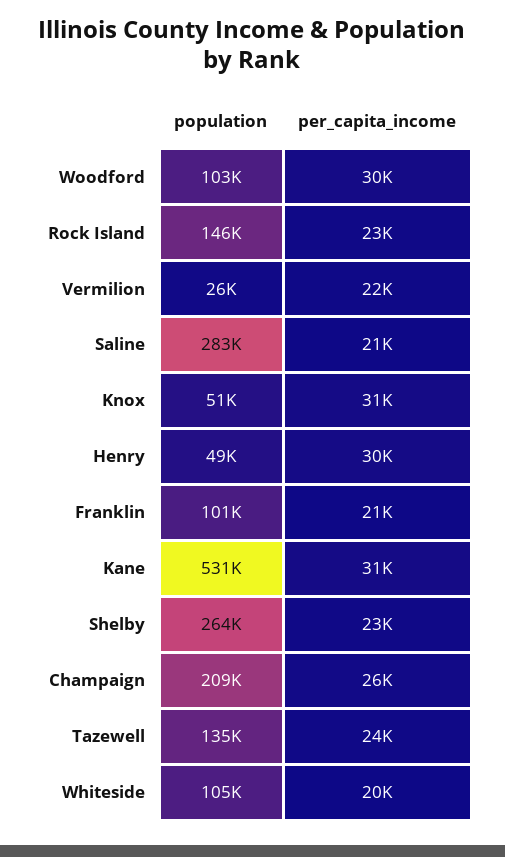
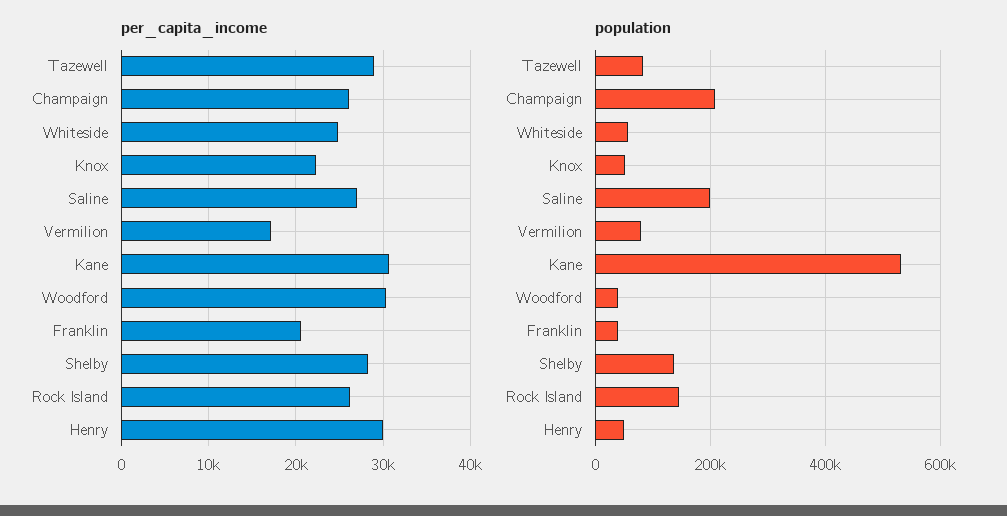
population, Woodford: 103000 -> 40000
per_capita_income, Rock Island: 23000 -> 26000
population, Vermilion: 26000 -> 80000
per_capita_income, Vermilion: 22000 -> 17000
population, Saline: 283000 -> 200000
per_capita_income, Saline: 21000 -> 27000
per_capita_income, Knox: 31000 -> 22000
population, Franklin: 101000 -> 40000
population, Shelby: 264000 -> 140000
per_capita_income, Shelby: 23000 -> 28000
population, Tazewell: 135000 -> 80000
per_capita_income, Tazewell: 24000 -> 29000
population, Whiteside: 105000 -> 60000
per_capita_income, Whiteside: 20000 -> 25000

